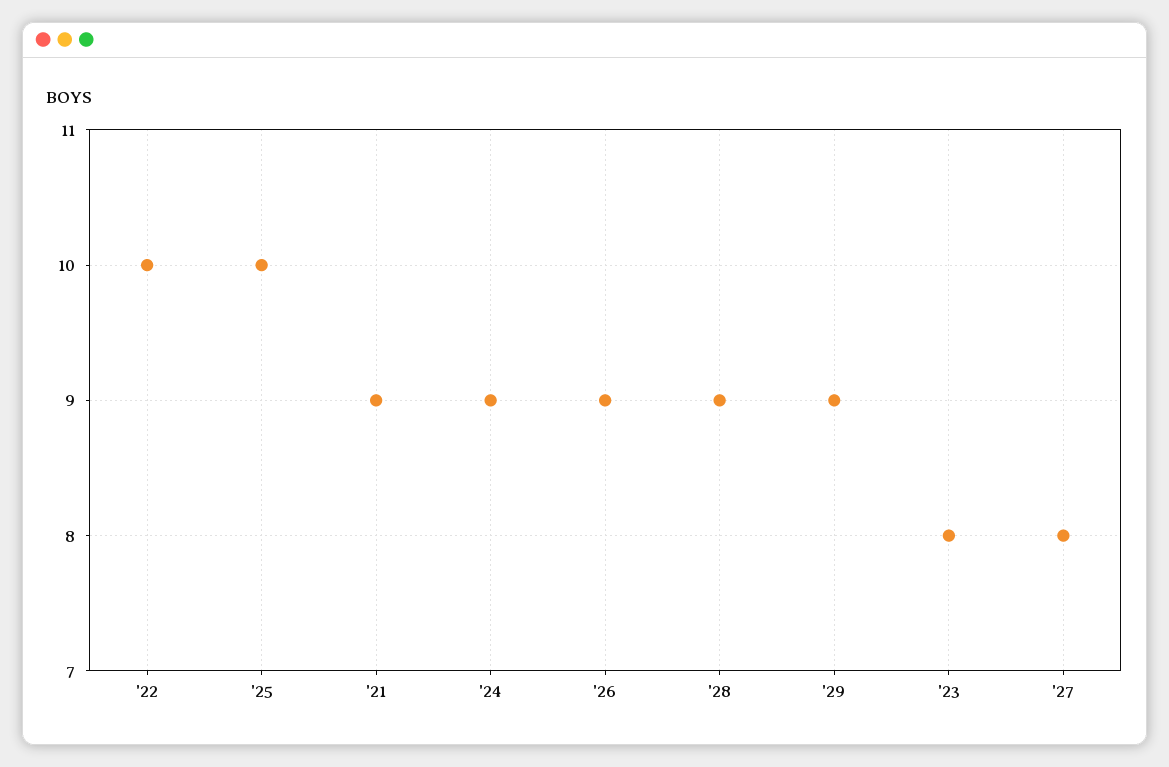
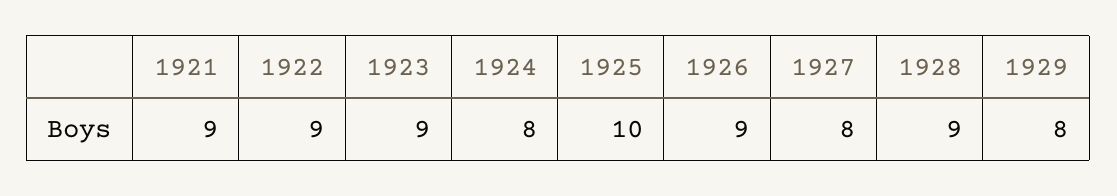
'22: 10 -> 9
'24: 9 -> 8
'29: 9 -> 8
'23: 8 -> 9

